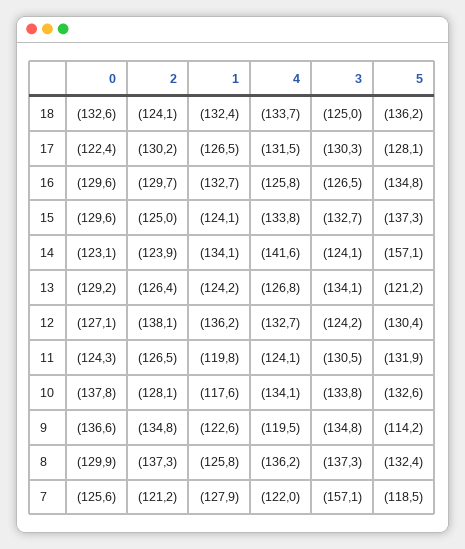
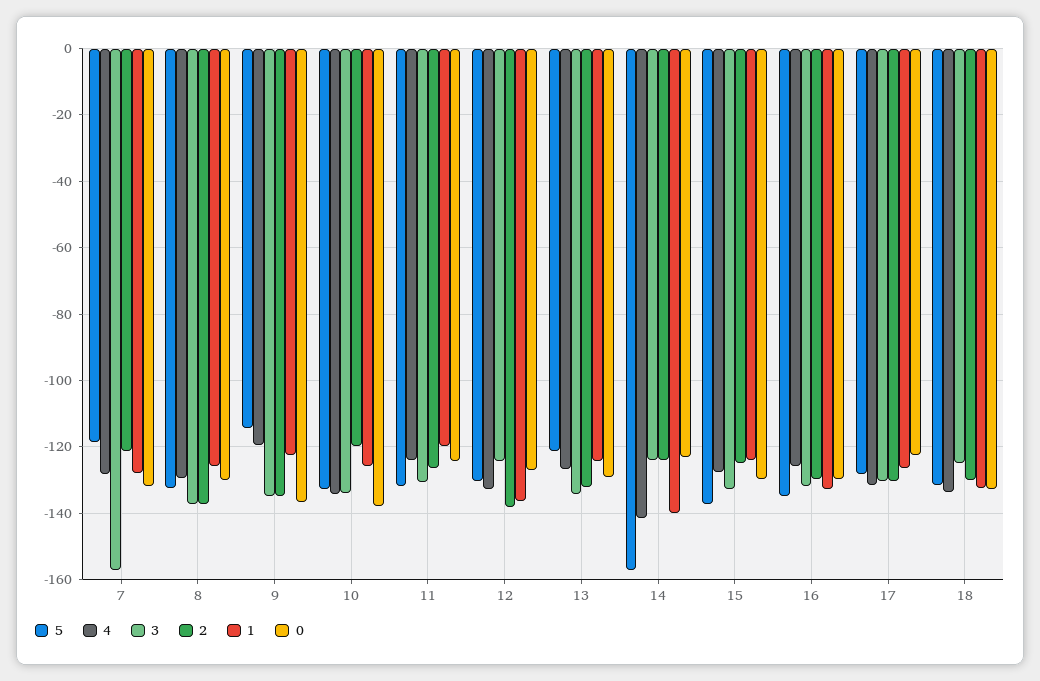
2, 18: -124.1 -> -130
5, 18: -136.2 -> -132
3, 16: -126.5 -> -132
4, 15: -133.8 -> -128
1, 14: -134.1 -> -140
2, 13: -126.4 -> -132
2, 10: -128.1 -> -120
1, 10: -117.6 -> -126
4, 8: -136.2 -> -130
0, 7: -125.6 -> -132
4, 7: -122 -> -128

